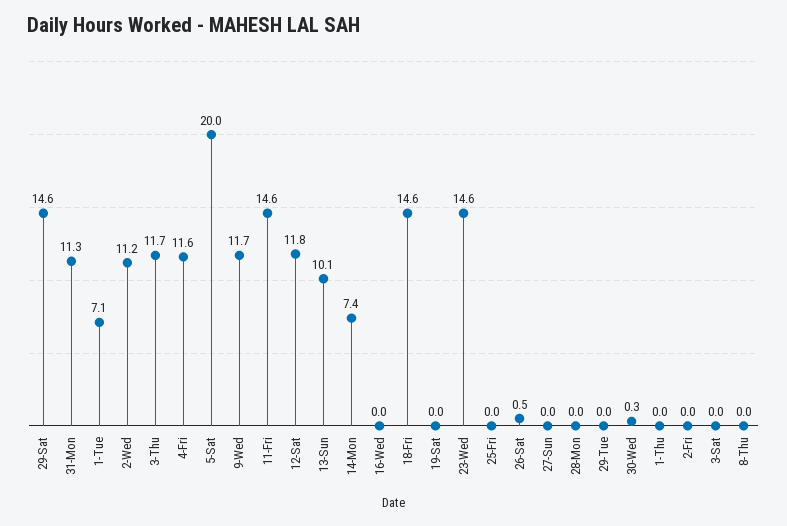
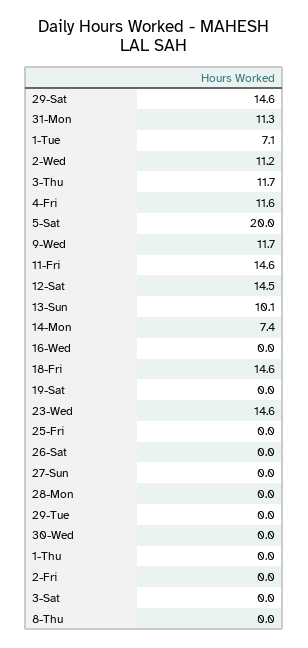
12-Sat: 11.8 -> 14.5
26-Sat: 0.5 -> 0
30-Wed: 0.3 -> 0

